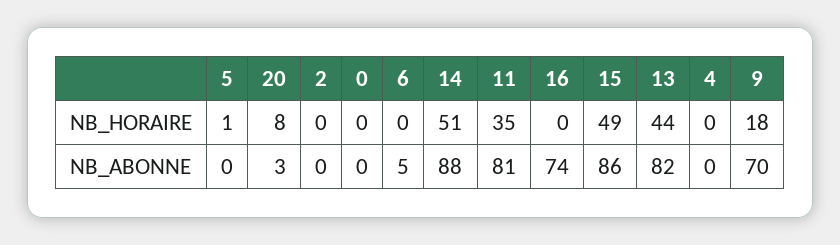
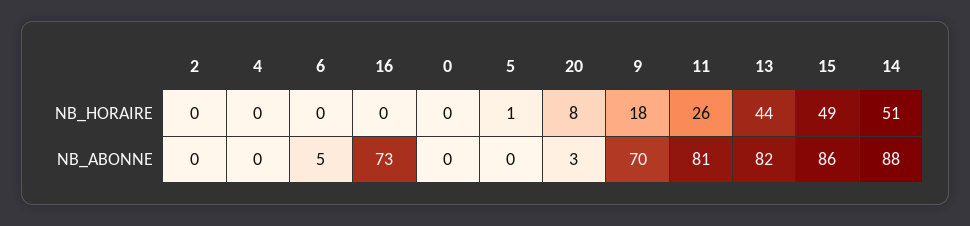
11, NB_HORAIRE: 35 -> 26
16, NB_ABONNE: 74 -> 73

